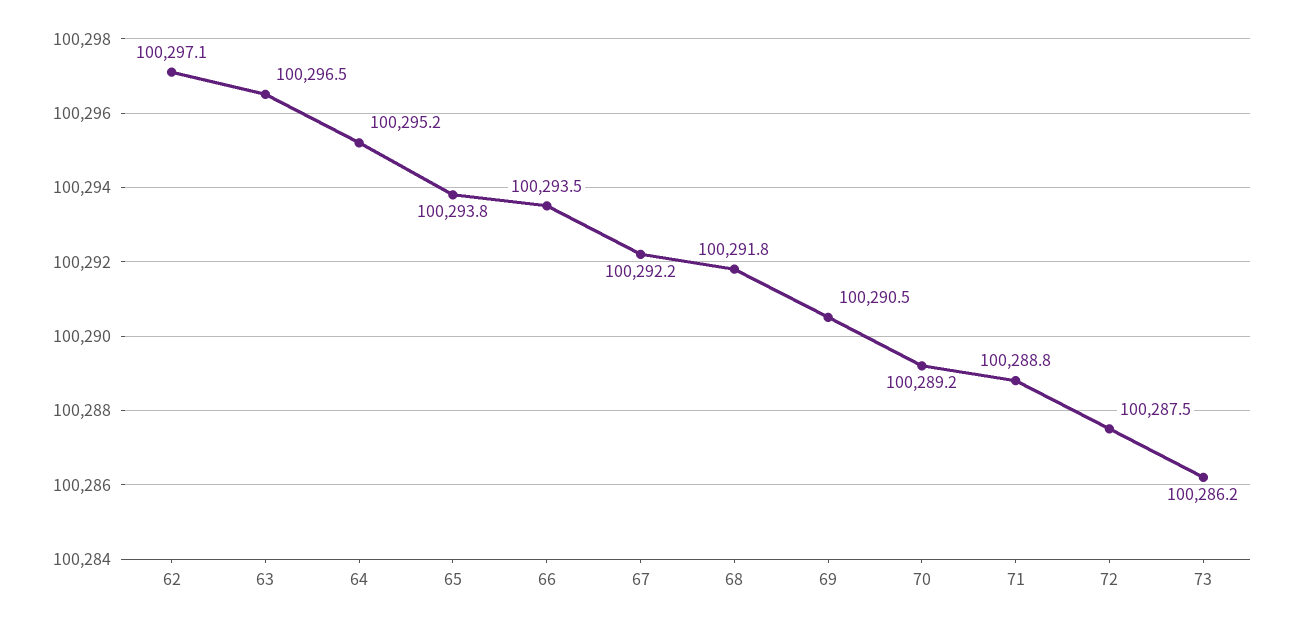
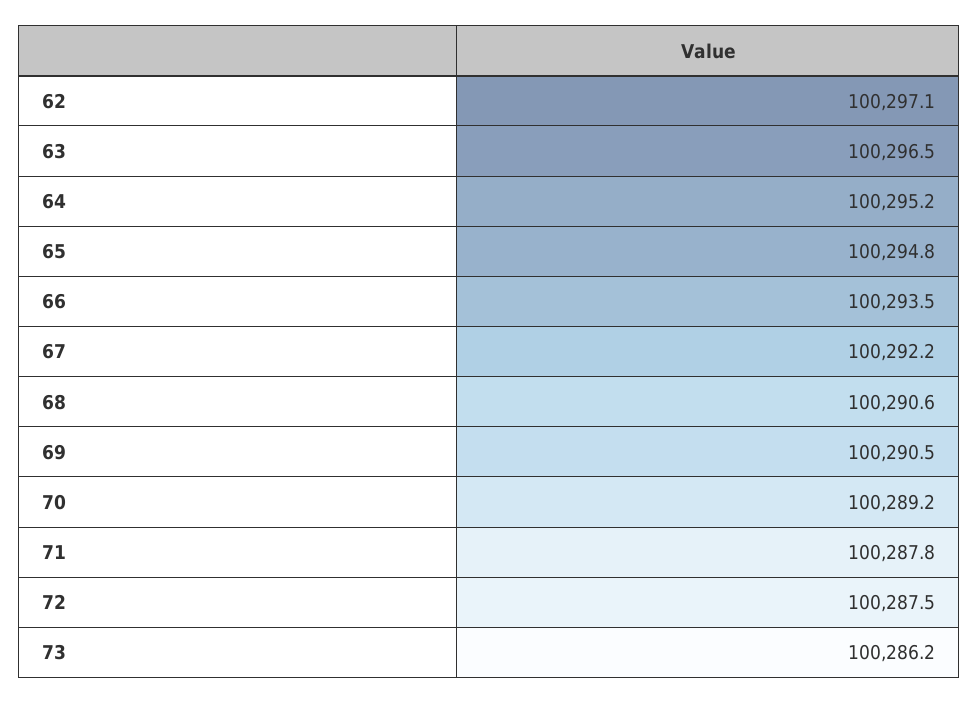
65: 100293.8 -> 100294.8
68: 100291.8 -> 100290.6
71: 100288.8 -> 100287.8

